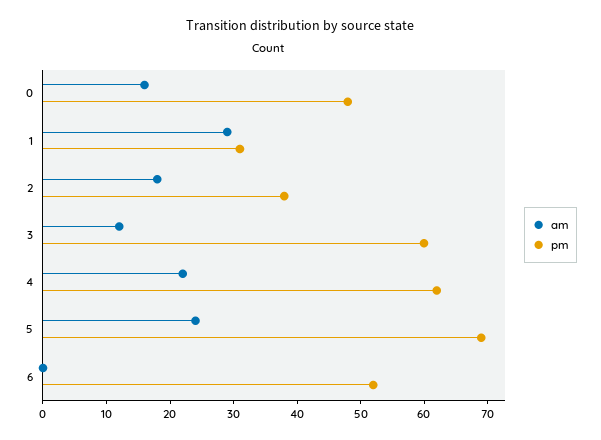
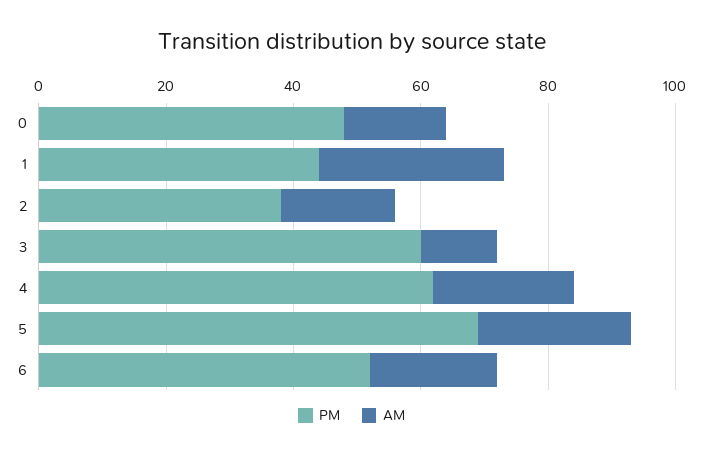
pm, 1: 30 -> 45
am, 6: 0 -> 20

